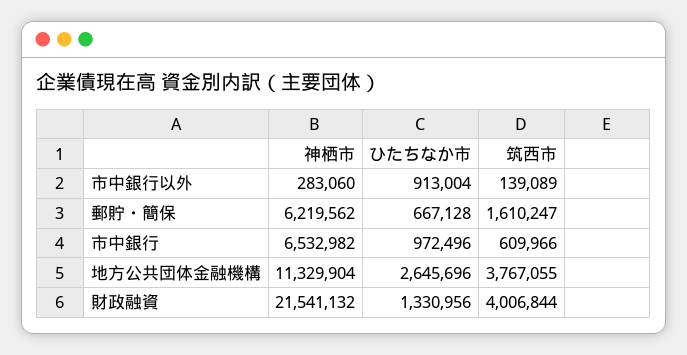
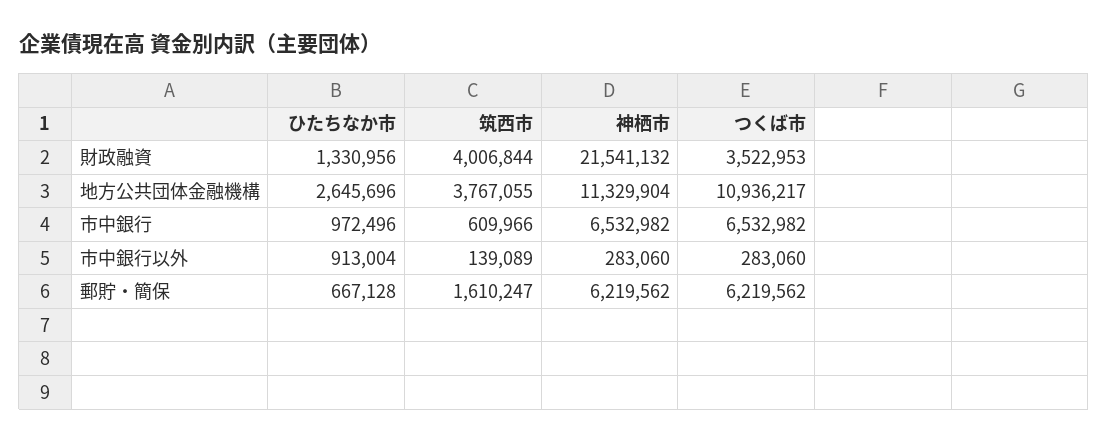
つくば市, 財政融資: none -> 3522953
つくば市, 地方公共団体金融機構: none -> 10936217
つくば市, 市中銀行: none -> 6532982
つくば市, 市中銀行以外: none -> 283060
つくば市, 郵貯・簡保: none -> 6219562

